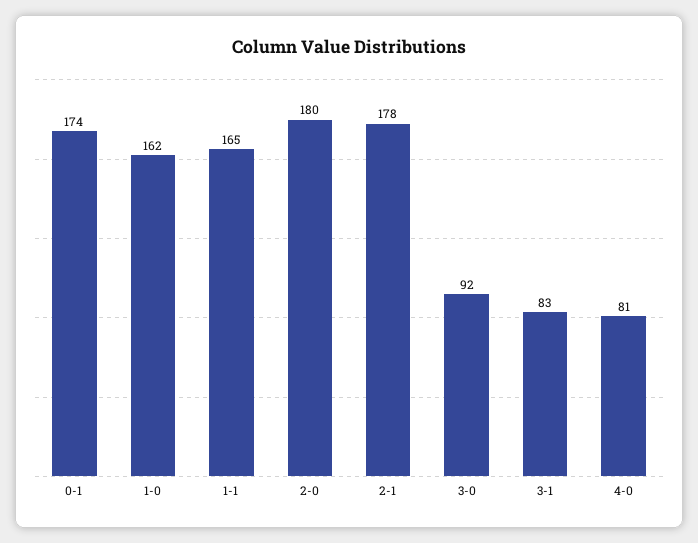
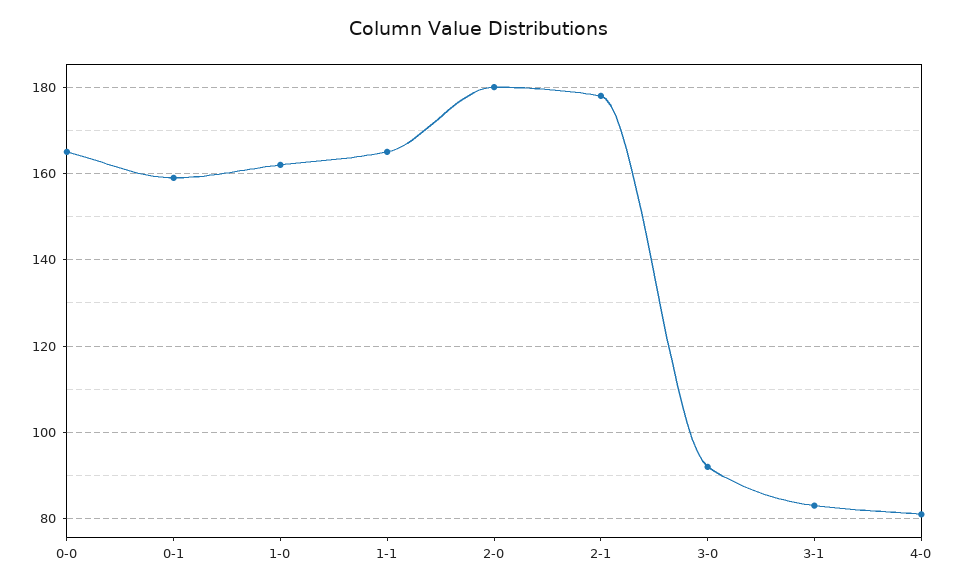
0-1: 174 -> 160
0-0: none -> 165

